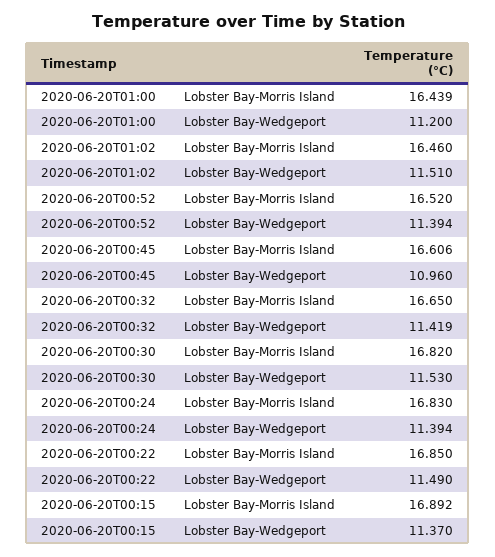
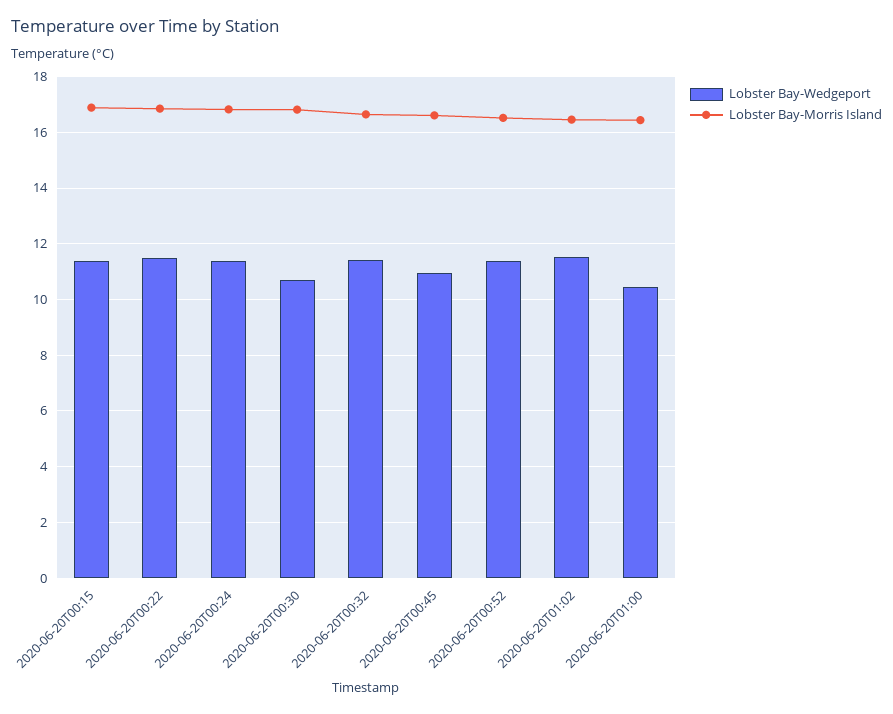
Lobster Bay-Wedgeport, 2020-06-20T01:00: 11.2 -> 10.5
Lobster Bay-Wedgeport, 2020-06-20T00:30: 11.53 -> 10.75

